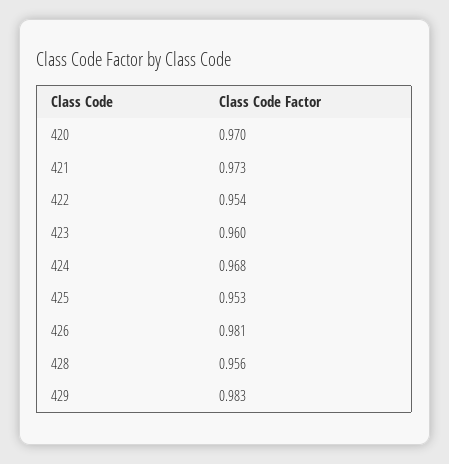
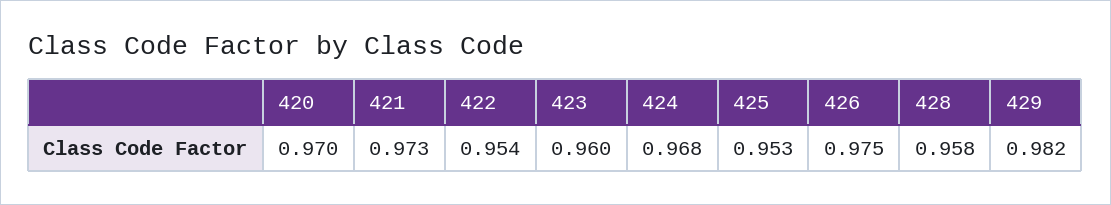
426: 0.981 -> 0.975
428: 0.956 -> 0.958
429: 0.983 -> 0.982

